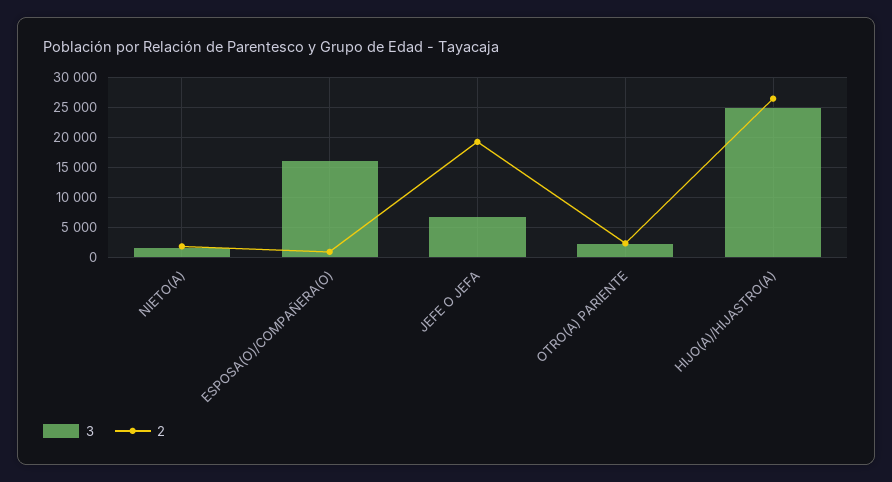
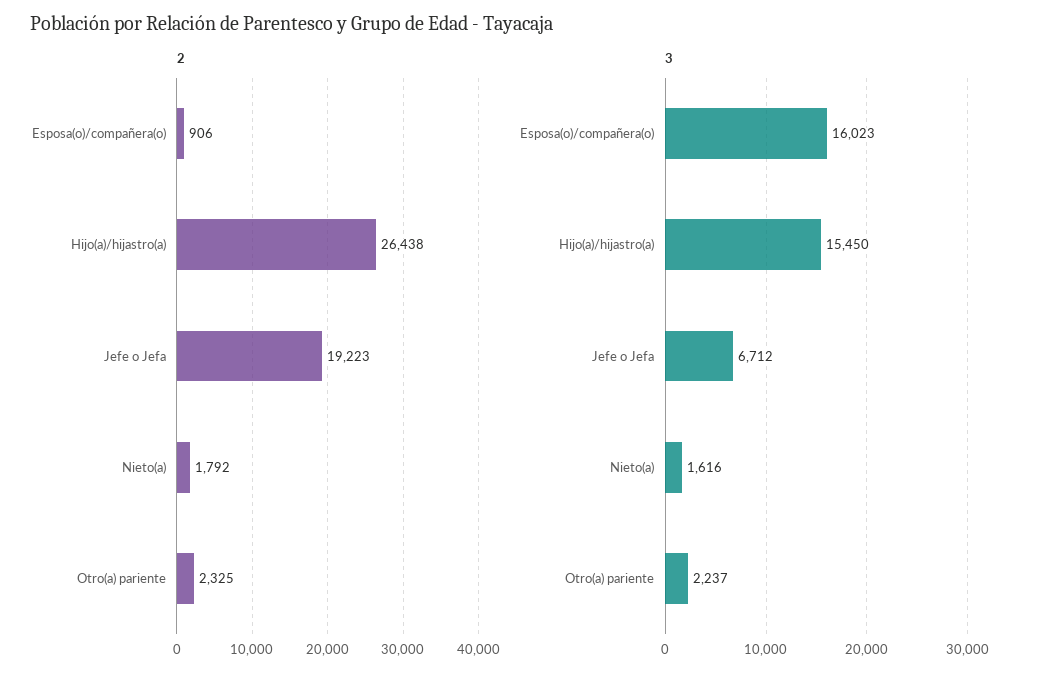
3, HIJO(A)/HIJASTRO(A): 25000 -> 15450

